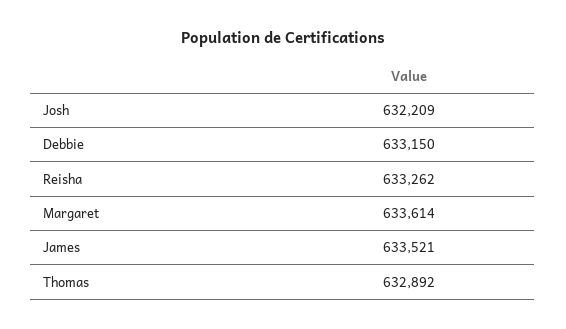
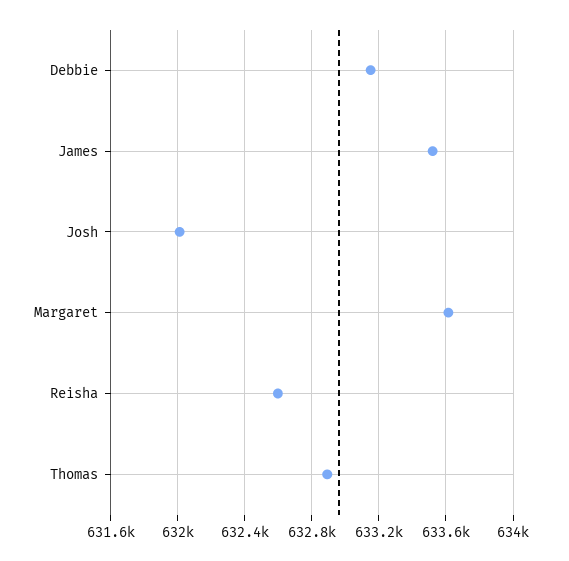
Josh: 632209 -> 632000
Reisha: 633262 -> 632600

